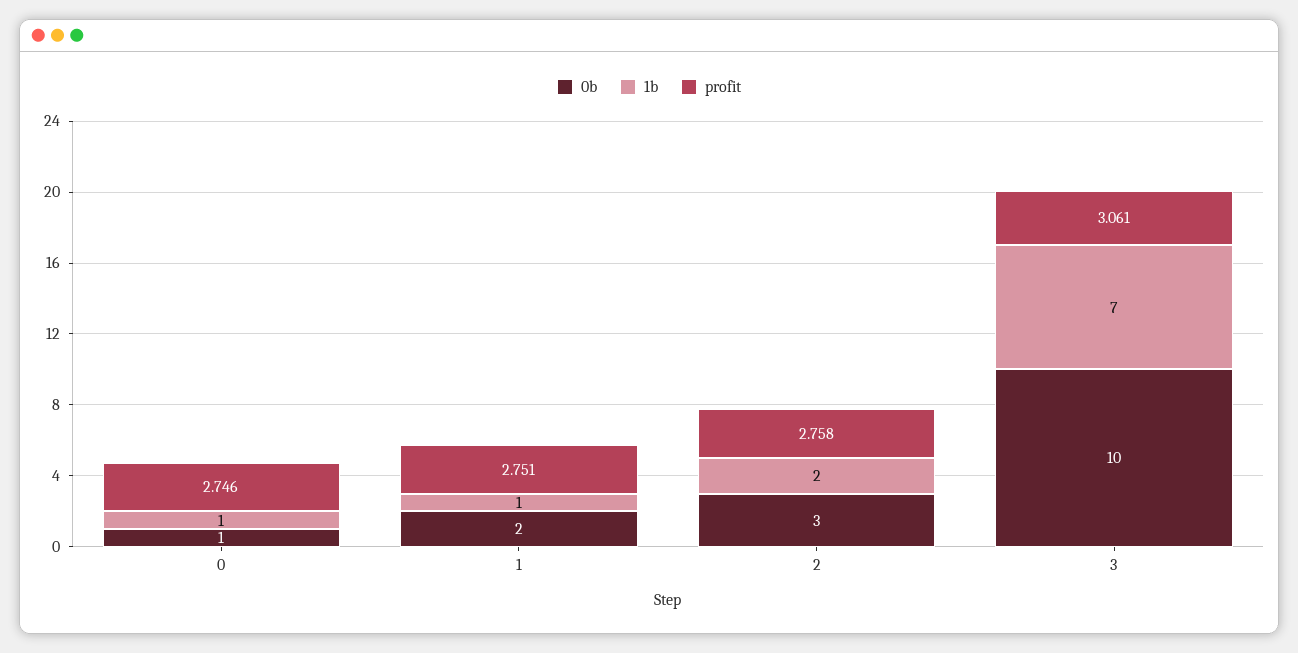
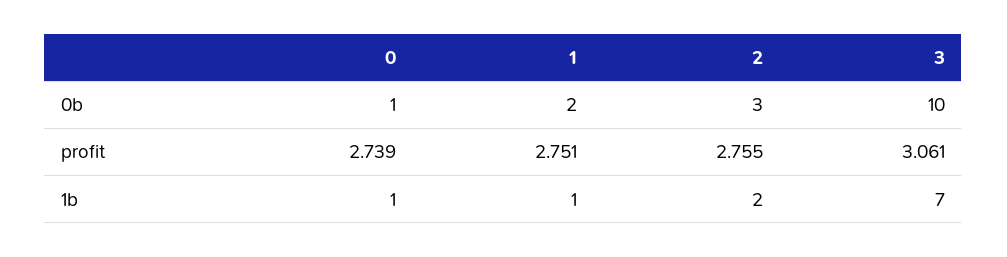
profit, 0: 2.746 -> 2.739
profit, 2: 2.758 -> 2.755

